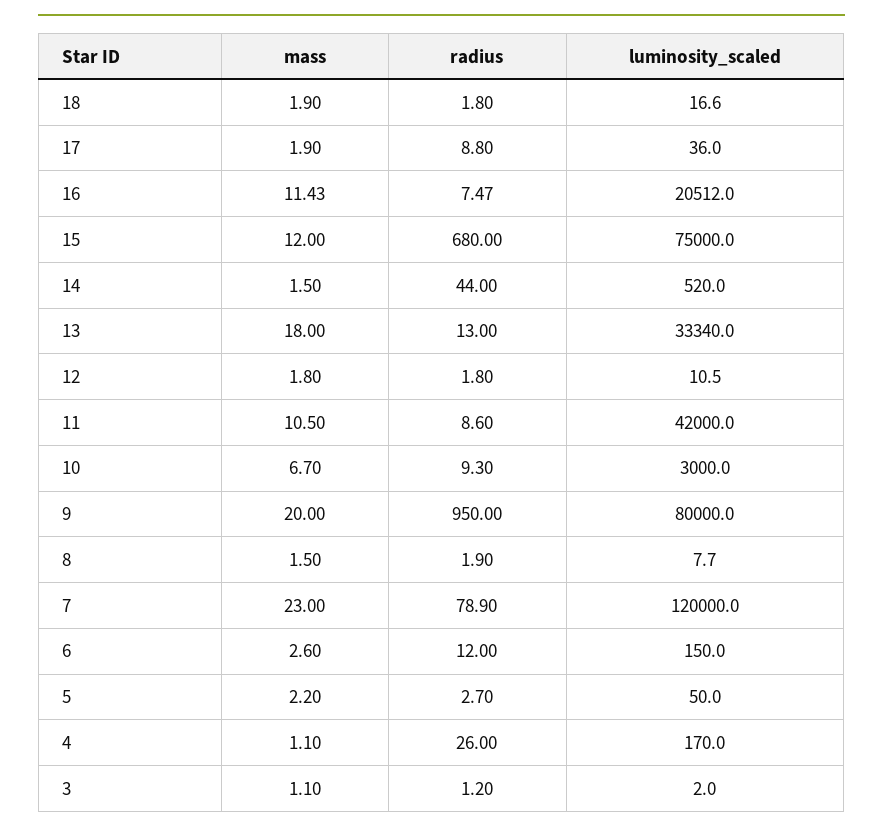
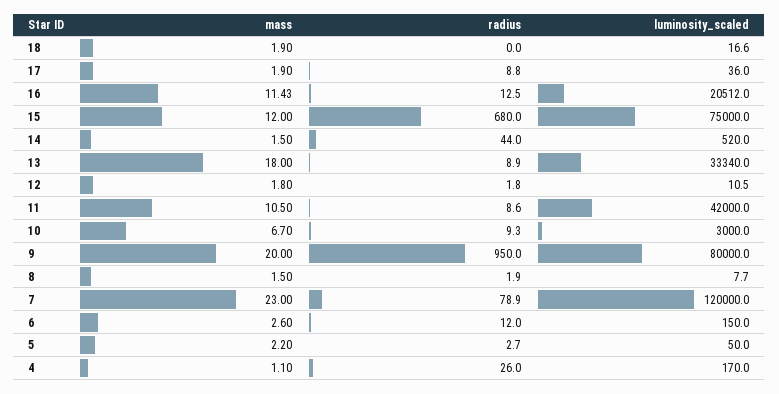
radius, 18: 1.8 -> 0
radius, 16: 7.47 -> 12.5
radius, 13: 13 -> 8.9
mass, 3: 1.1 -> none
radius, 3: 1.2 -> none
luminosity_scaled, 3: 2 -> none

